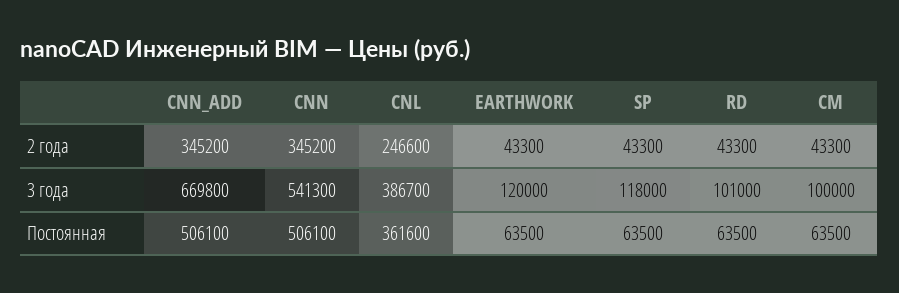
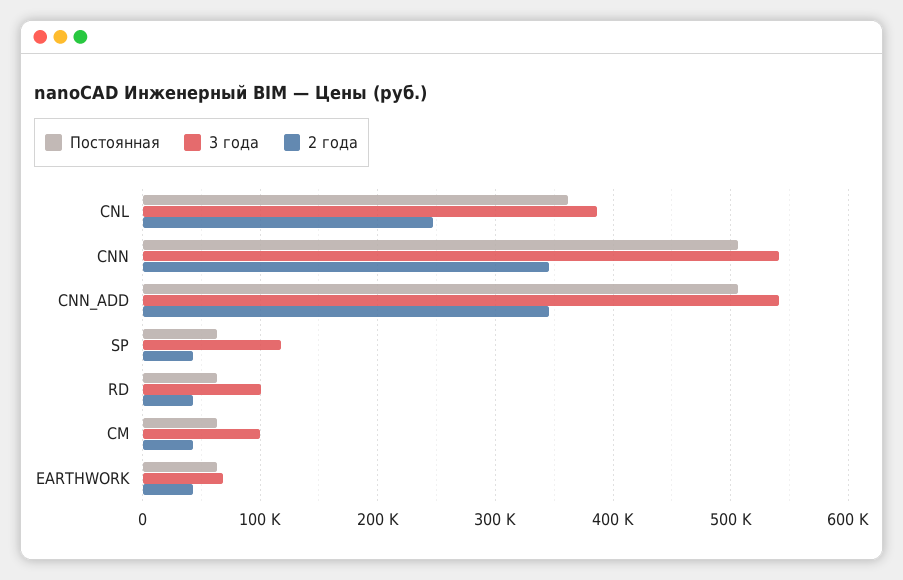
3 года, CNN_ADD: 669800 -> 540000
3 года, EARTHWORK: 120000 -> 70000

